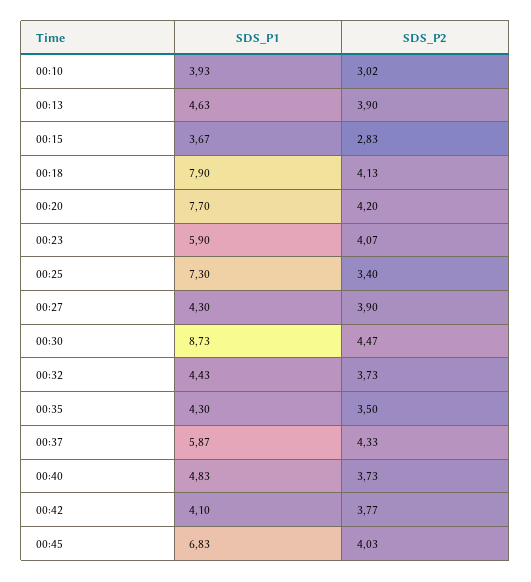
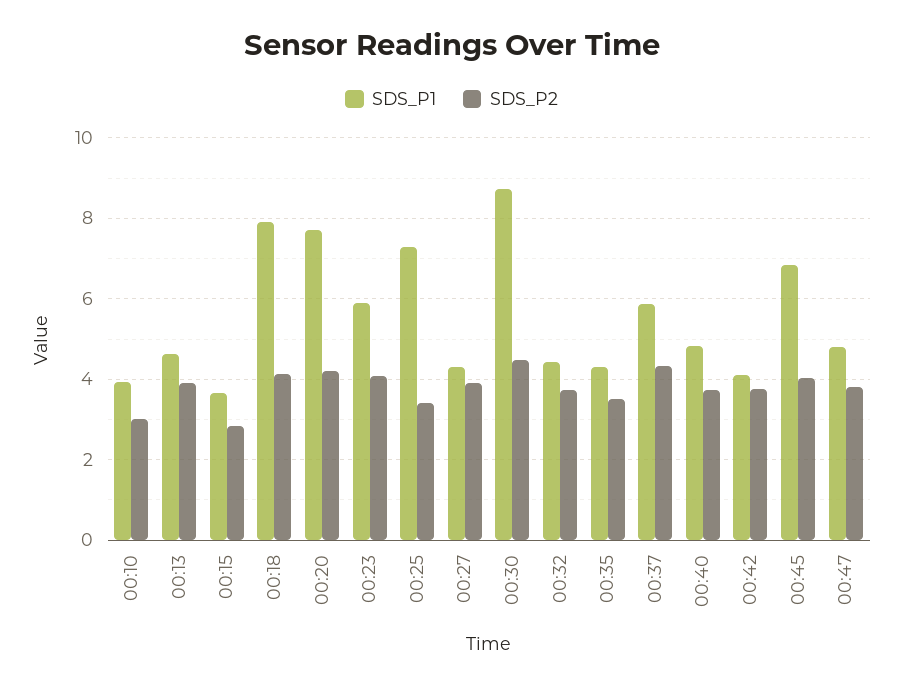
SDS_P1, 00:47: none -> 4.8
SDS_P2, 00:47: none -> 3.8

